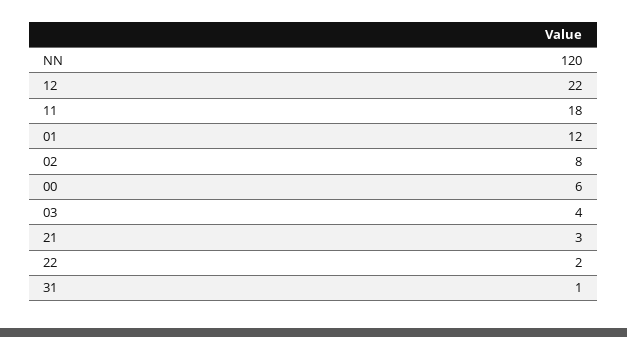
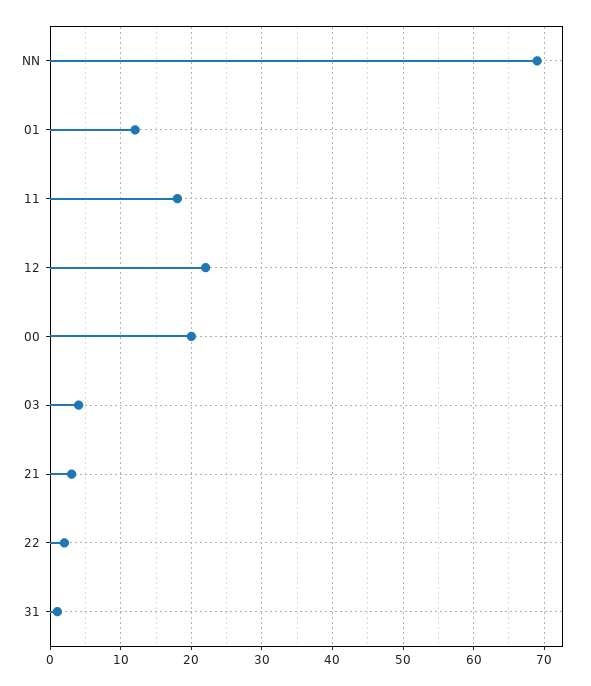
NN: 120 -> 69
02: 8 -> none
00: 6 -> 20

